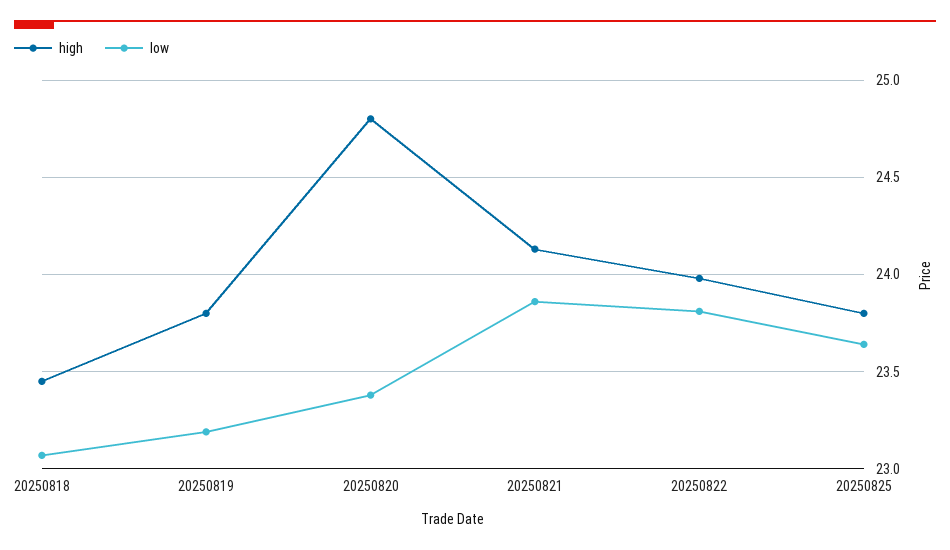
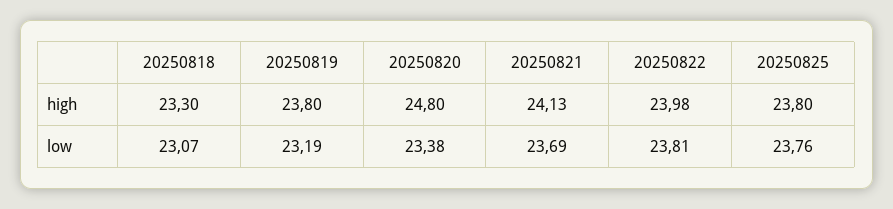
high, 20250818: 23.45 -> 23.3
low, 20250821: 23.85 -> 23.69
low, 20250825: 23.65 -> 23.76

